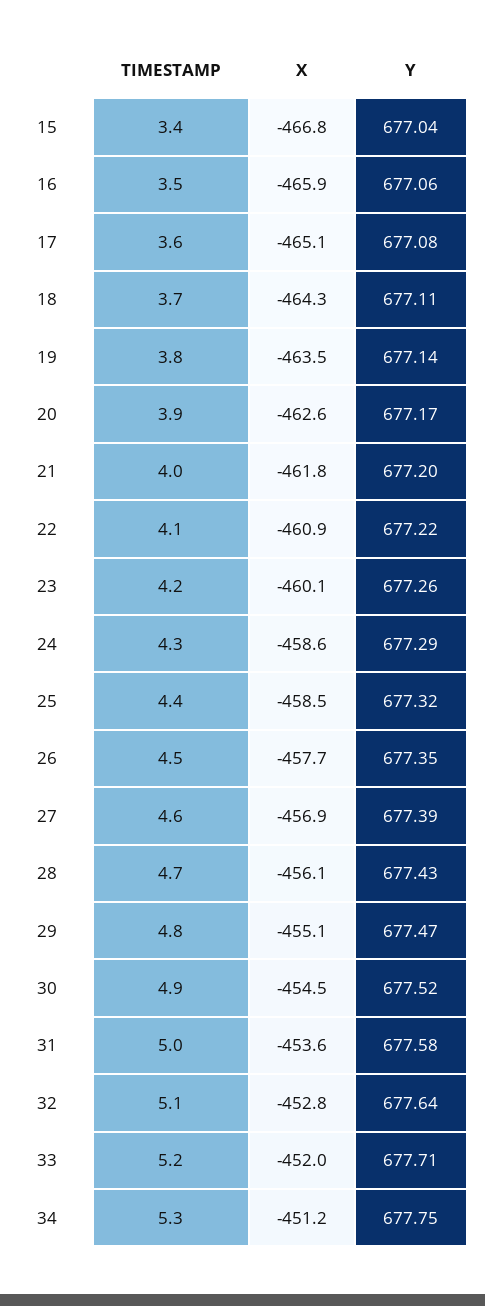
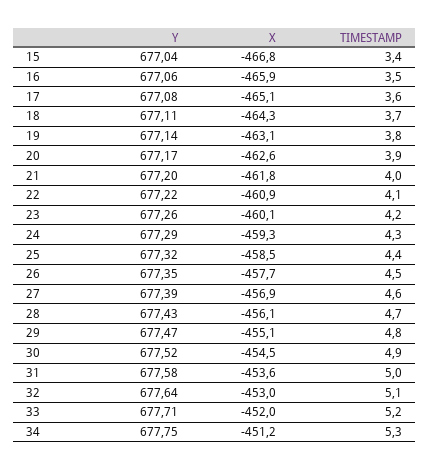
X, 19: -463.5 -> -463.1
X, 24: -458.6 -> -459.3
X, 32: -452.8 -> -453

